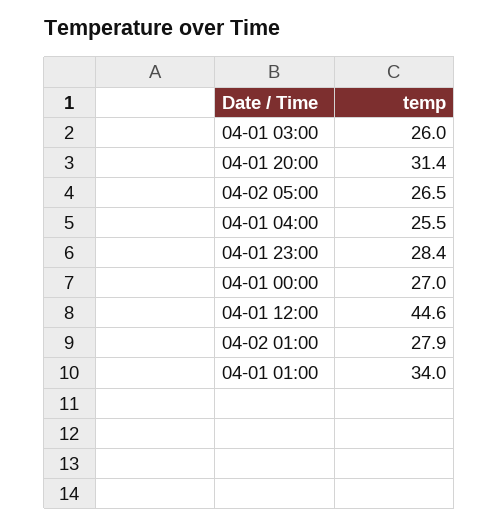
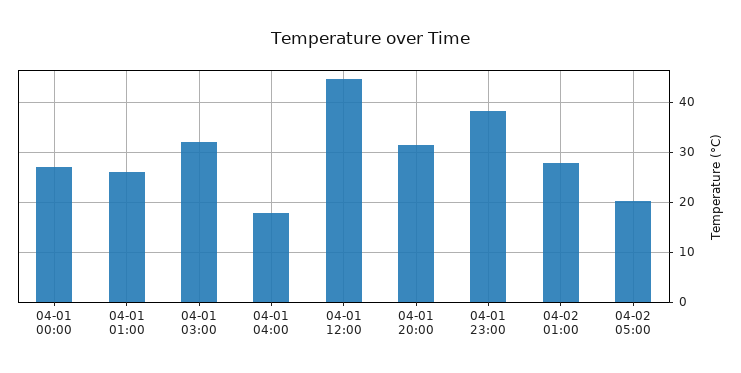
04-01 03:00: 26 -> 32
04-02 05:00: 26.5 -> 20
04-01 04:00: 25.5 -> 18
04-01 23:00: 28.4 -> 38
04-01 01:00: 34 -> 26

